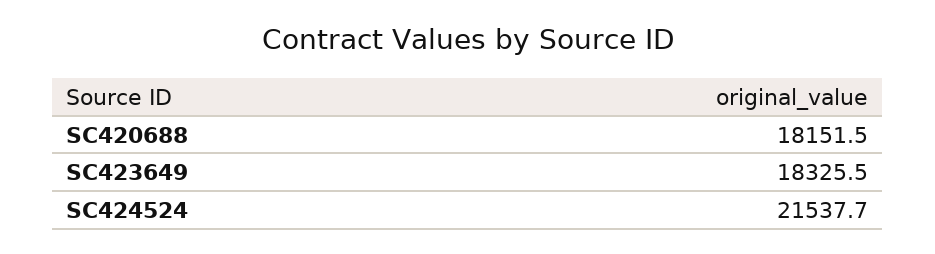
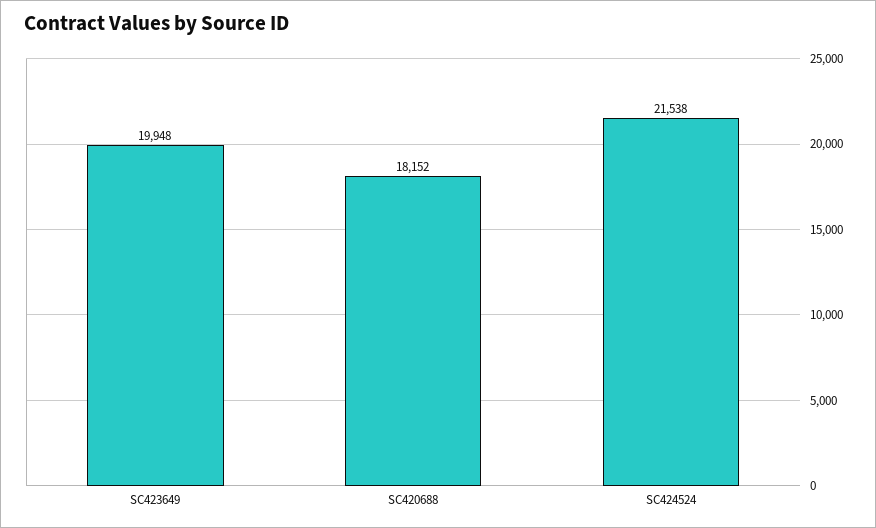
SC423649: 18325.5 -> 19948

